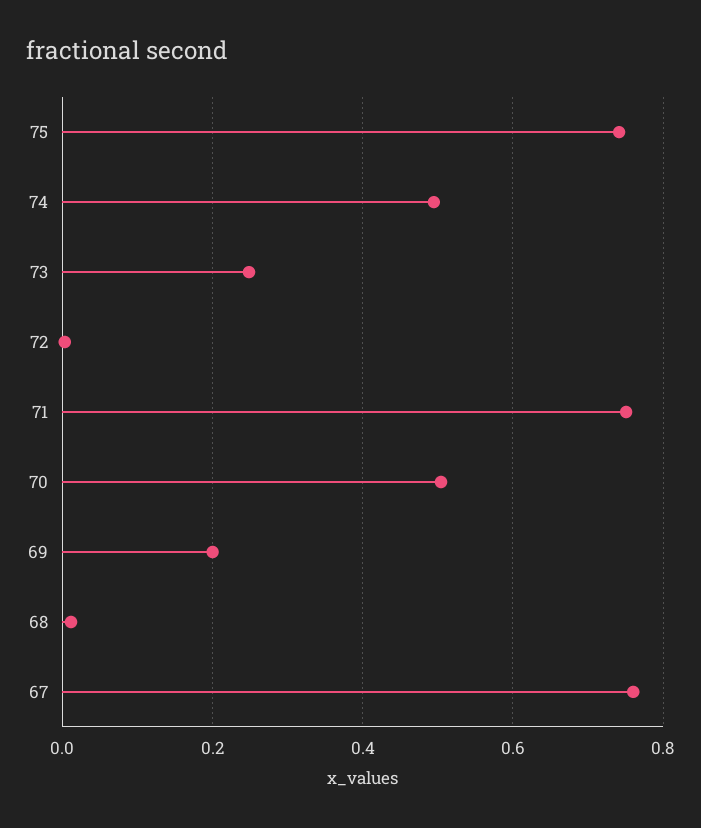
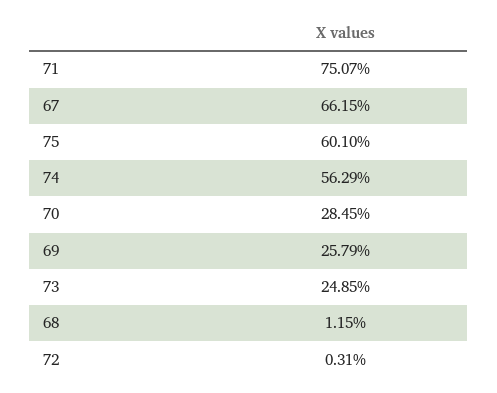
75: 0.74 -> 0.601
74: 0.5 -> 0.5629
70: 0.5 -> 0.2845
69: 0.2 -> 0.2579
67: 0.76 -> 0.6615

